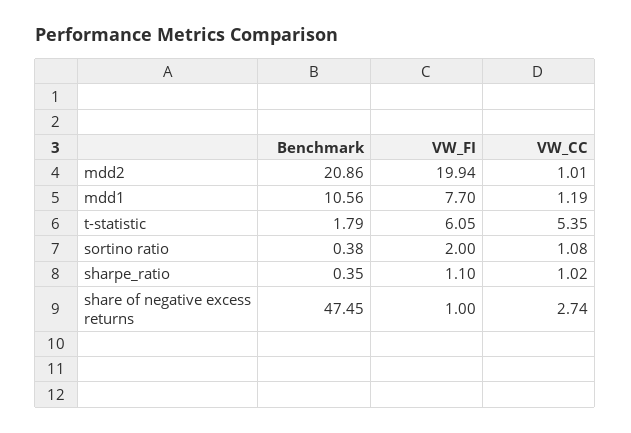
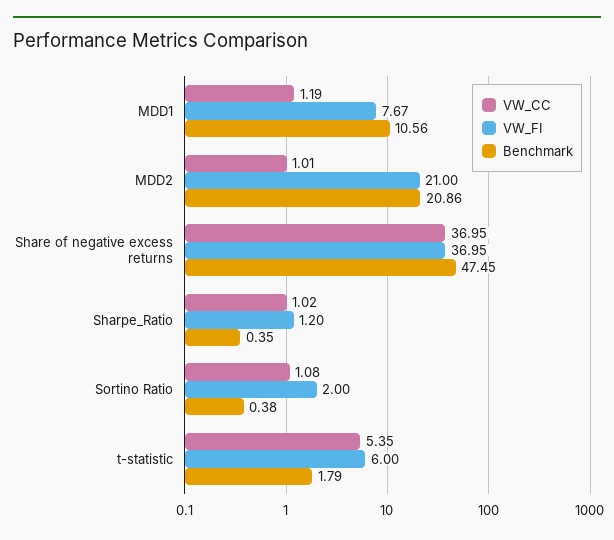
VW_FI, mdd2: 19.94 -> 21
VW_FI, mdd1: 7.7 -> 7.67
VW_FI, t-statistic: 6.05 -> 6
VW_FI, sharpe_ratio: 1.1 -> 1.2
VW_FI, share of negative excess returns: 1 -> 36.95
VW_CC, share of negative excess returns: 2.74 -> 36.95

